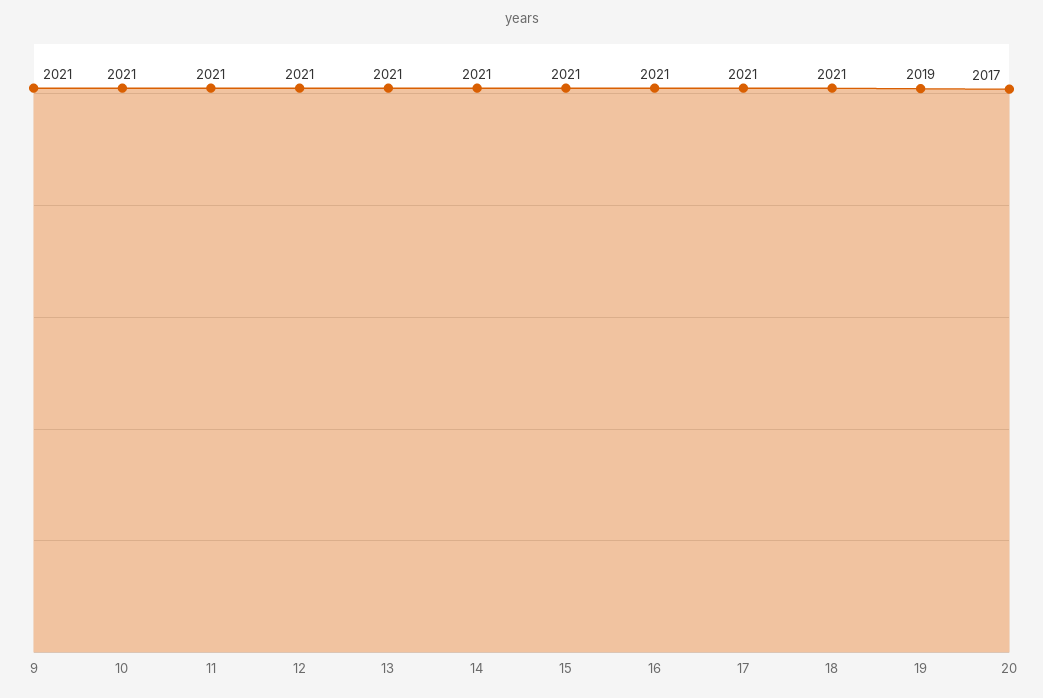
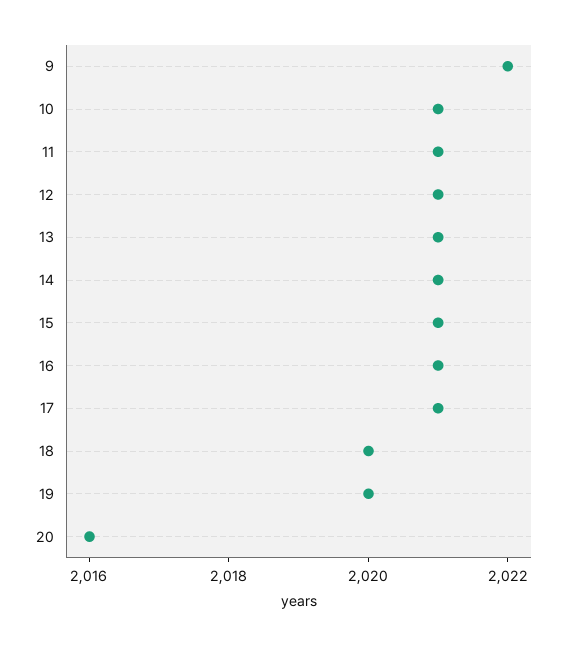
9: 2021 -> 2022
18: 2021 -> 2020
19: 2019 -> 2020
20: 2017 -> 2016

